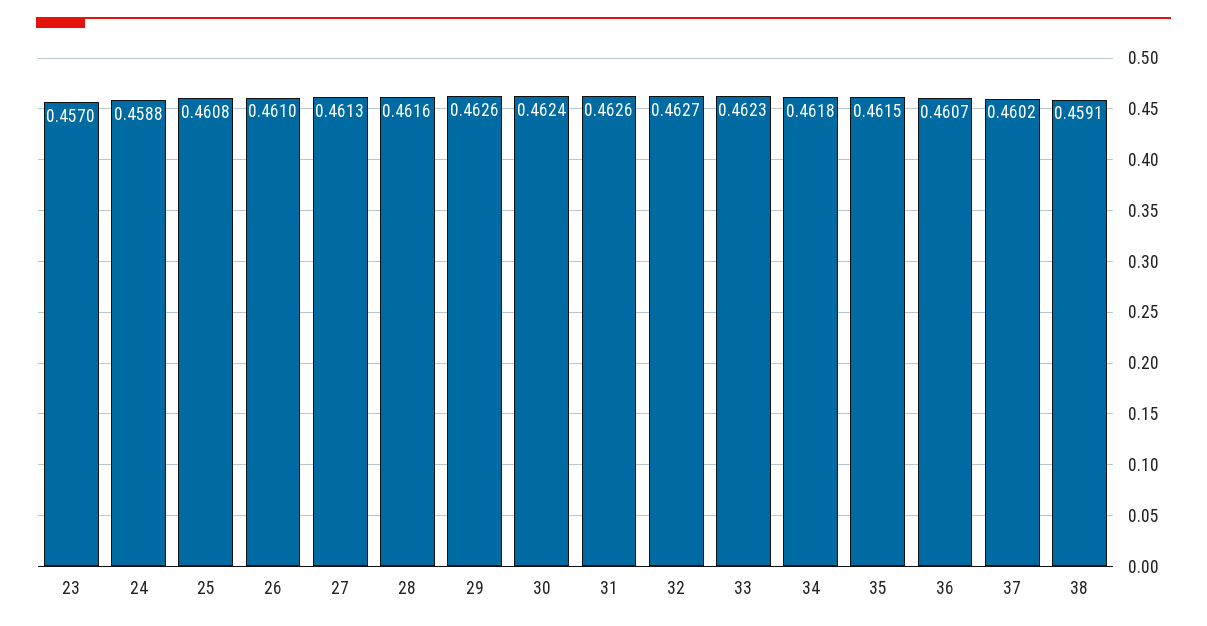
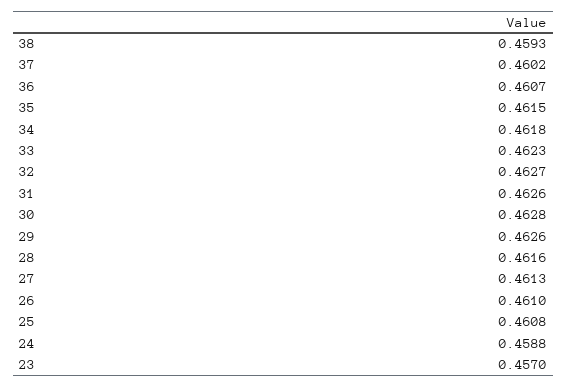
30: 0.4624 -> 0.4628
38: 0.4591 -> 0.4593

